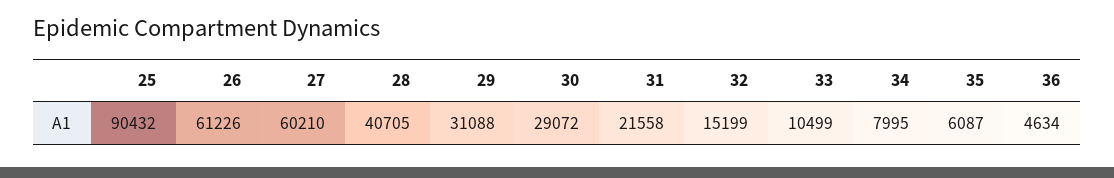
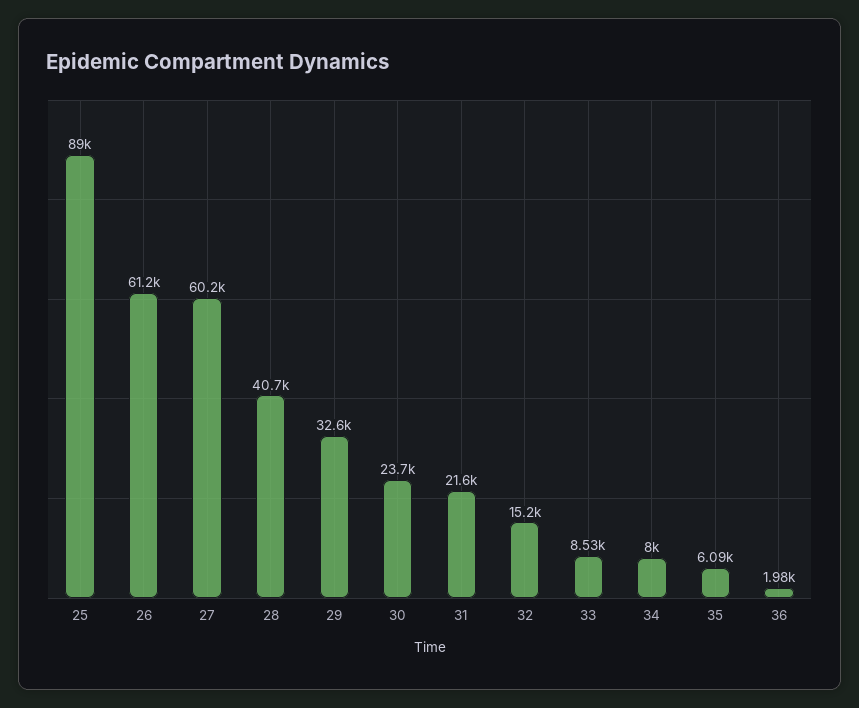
25: 90432 -> 89000
29: 31088 -> 32600
30: 29072 -> 23700
33: 10499 -> 8530
36: 4634 -> 1980

